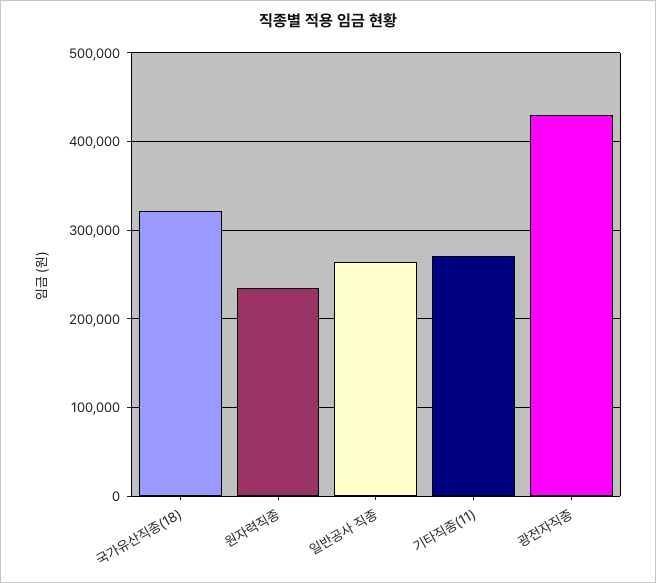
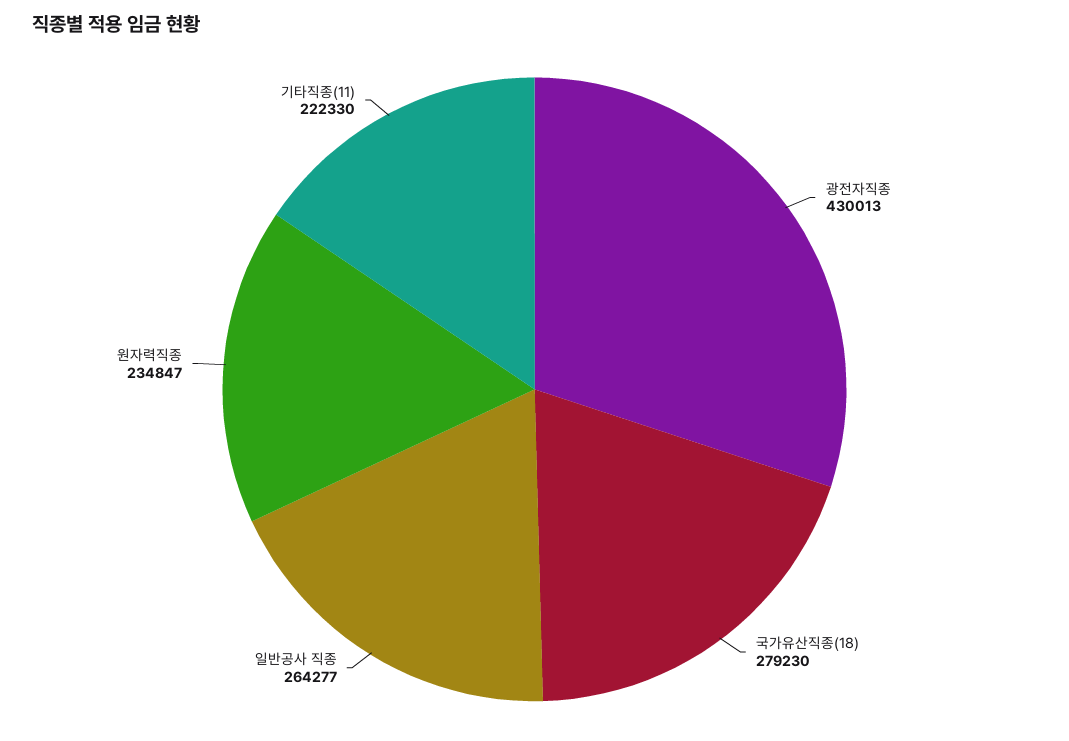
국가유산직종(18): 320000 -> 279230
기타직종(11): 270000 -> 222330

